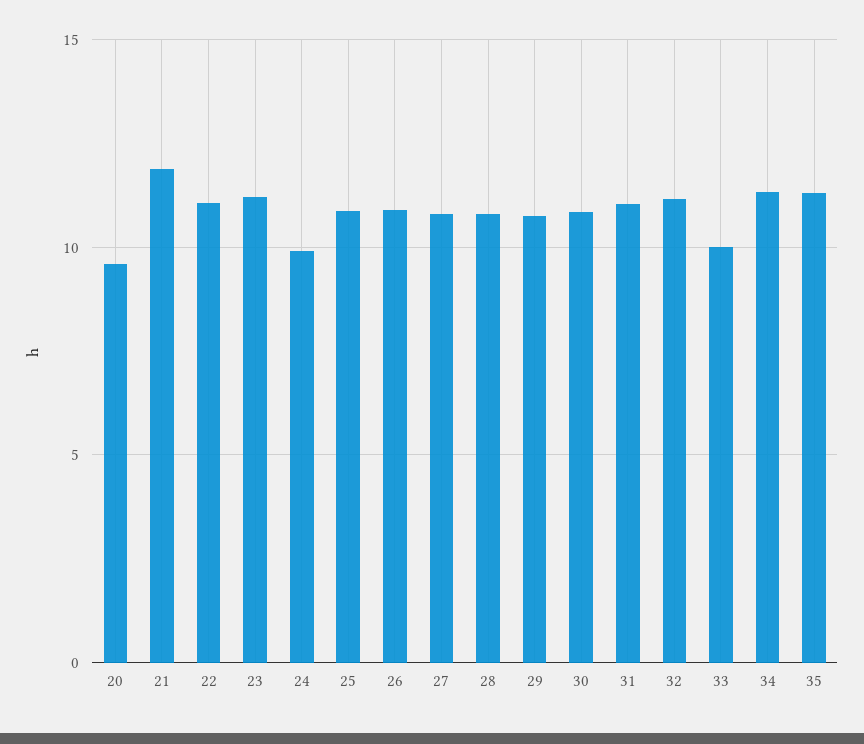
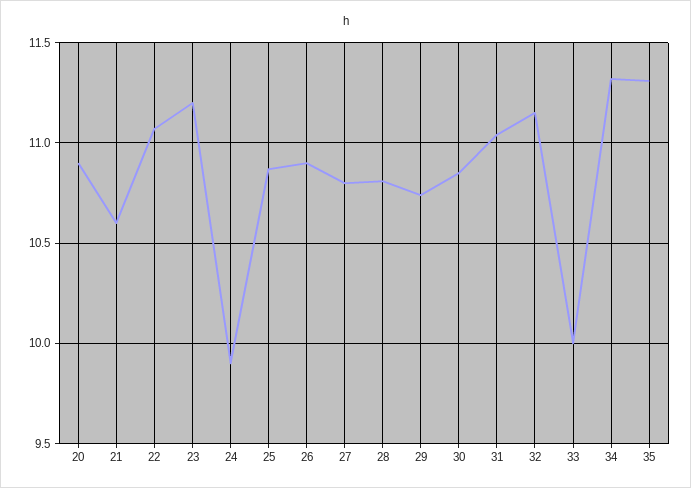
20: 9.5 -> 10.9
21: 12 -> 10.6

